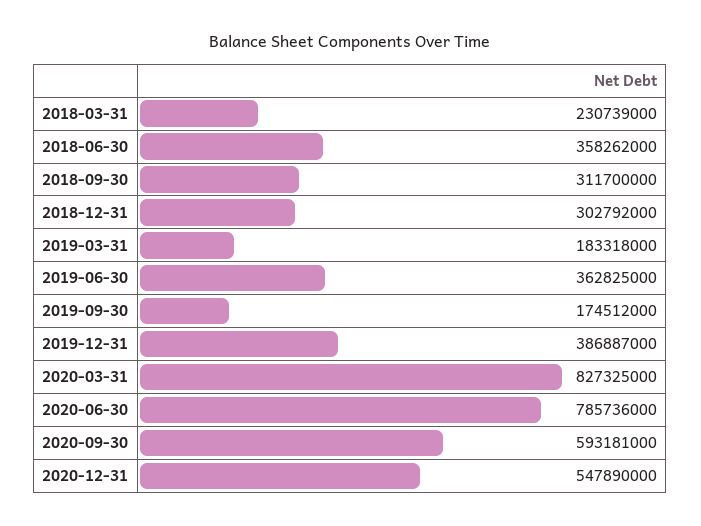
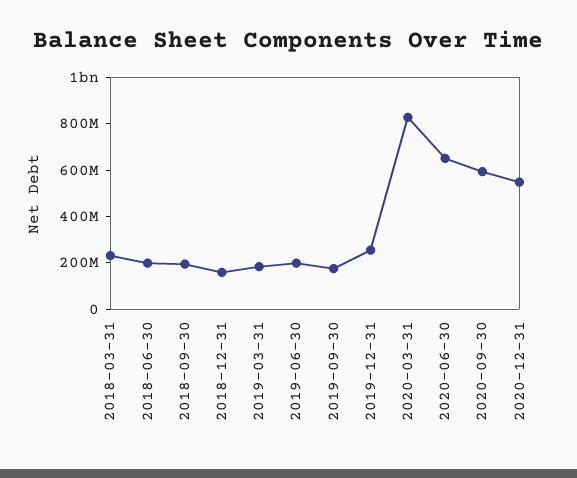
2018-06-30: 358262000 -> 200000000
2018-09-30: 311700000 -> 200000000
2018-12-31: 302792000 -> 150000000
2019-06-30: 362825000 -> 200000000
2019-12-31: 386887000 -> 250000000
2020-06-30: 785736000 -> 650000000

